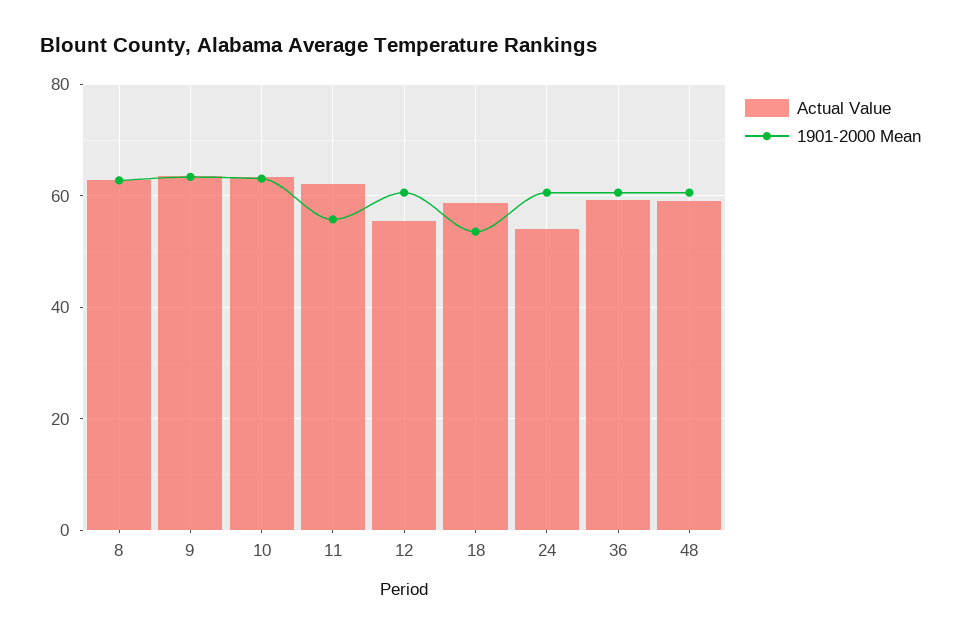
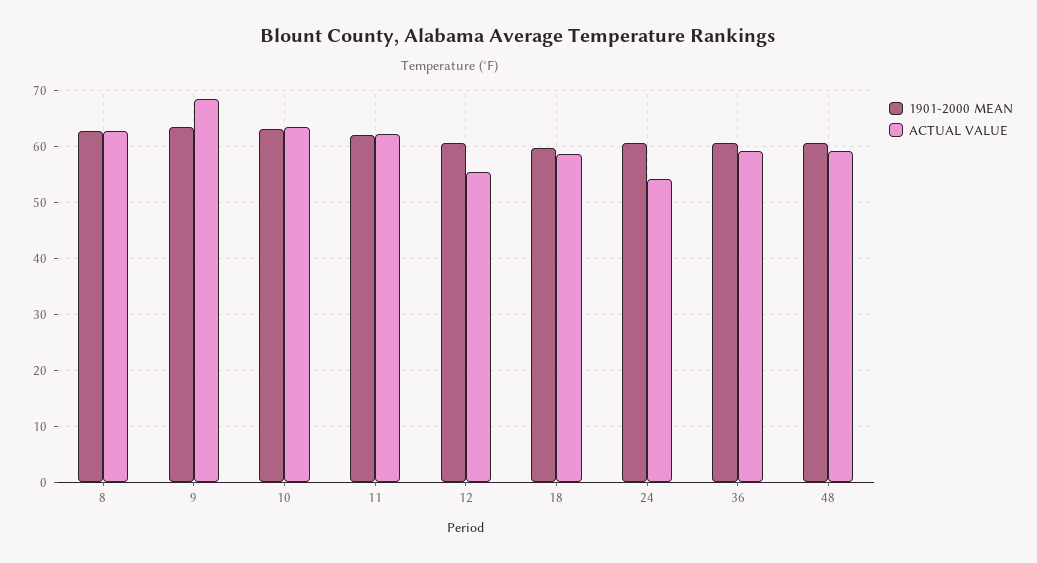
Actual Value, 9: 64 -> 68
1901-2000 Mean, 11: 56 -> 62
1901-2000 Mean, 18: 54 -> 60

